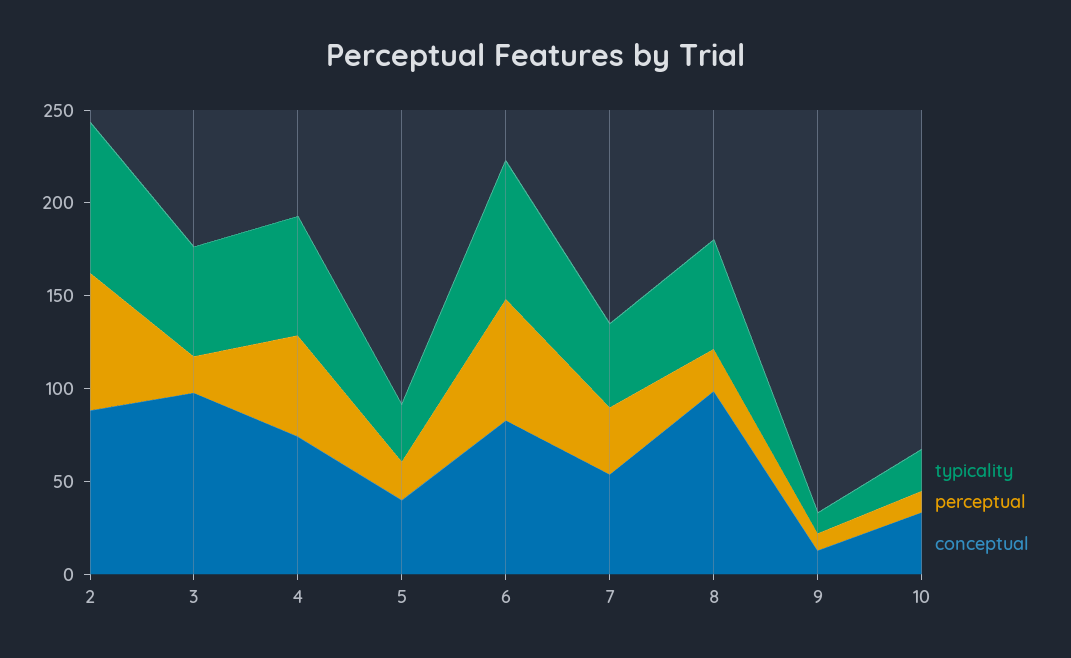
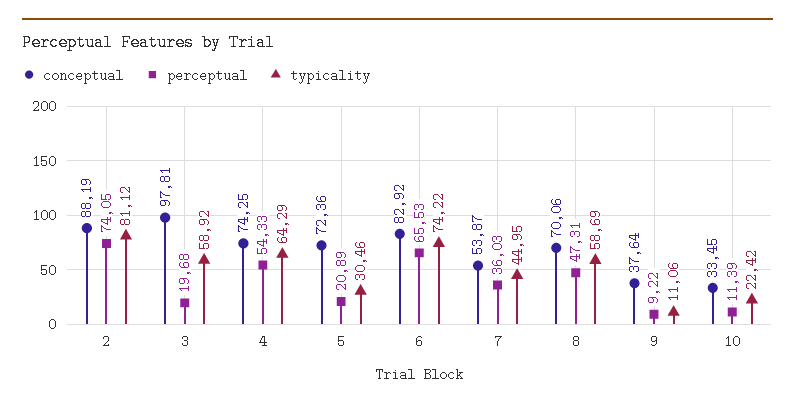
conceptual, 5: 40 -> 72.36
perceptual, 8: 20 -> 47.31
conceptual, 8: 100 -> 70.06
conceptual, 9: 10 -> 37.64

